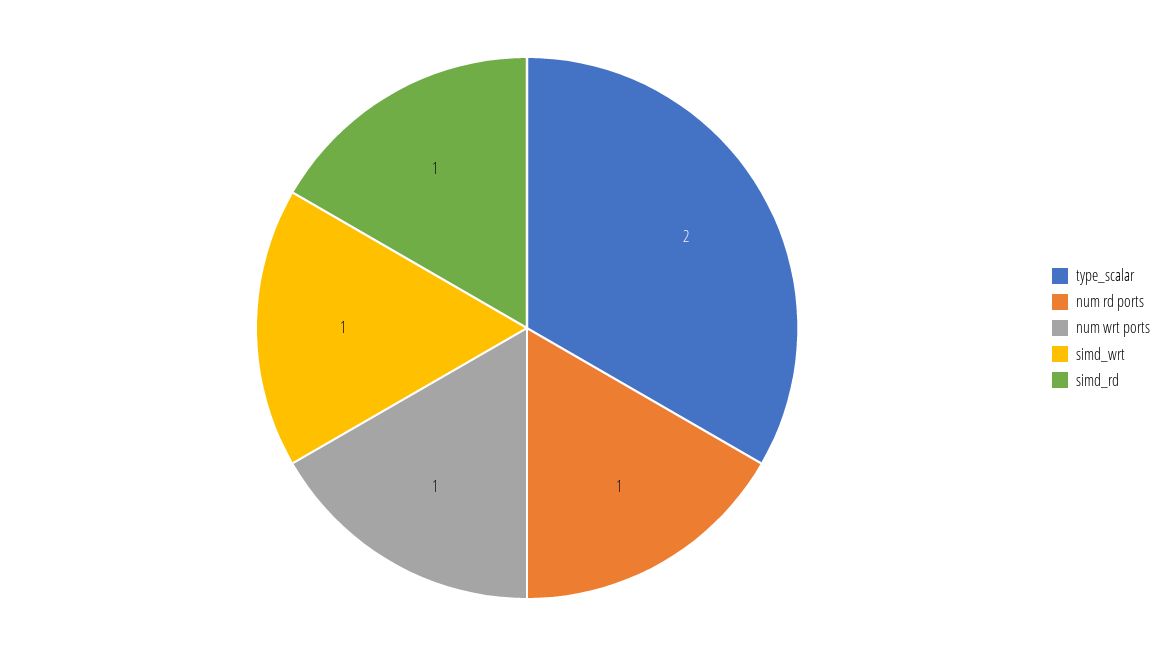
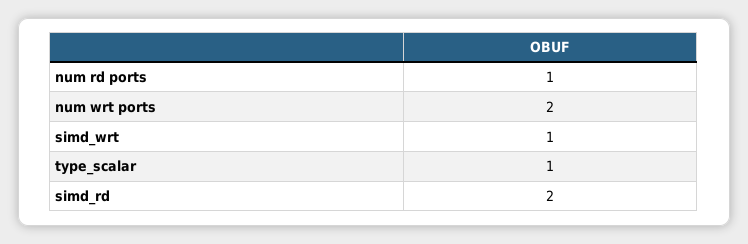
type_scalar: 2 -> 1
num wrt ports: 1 -> 2
simd_rd: 1 -> 2

